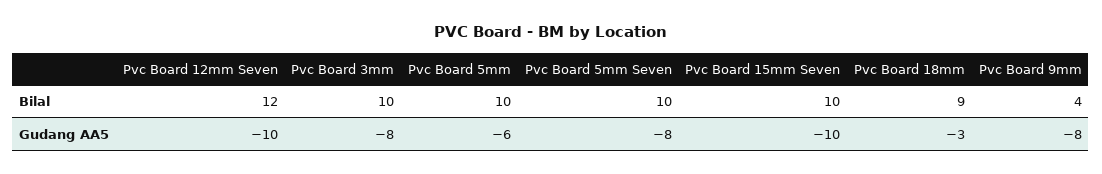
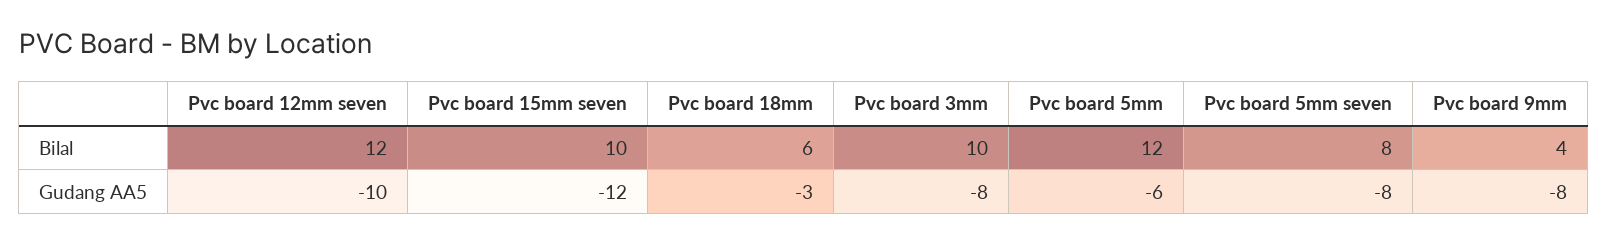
Pvc Board 5mm, Bilal: 10 -> 12
Pvc Board 5mm Seven, Bilal: 10 -> 8
Pvc Board 18mm, Bilal: 9 -> 6
Pvc Board 15mm Seven, Gudang AA5: -10 -> -12

